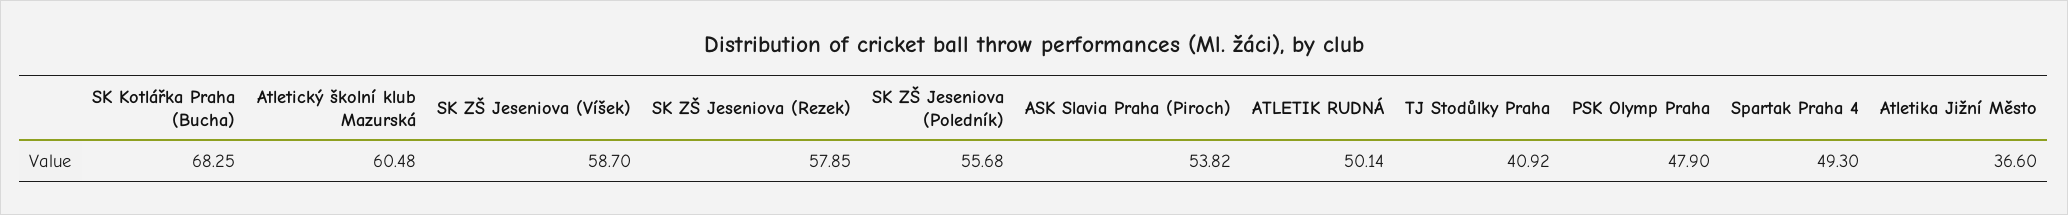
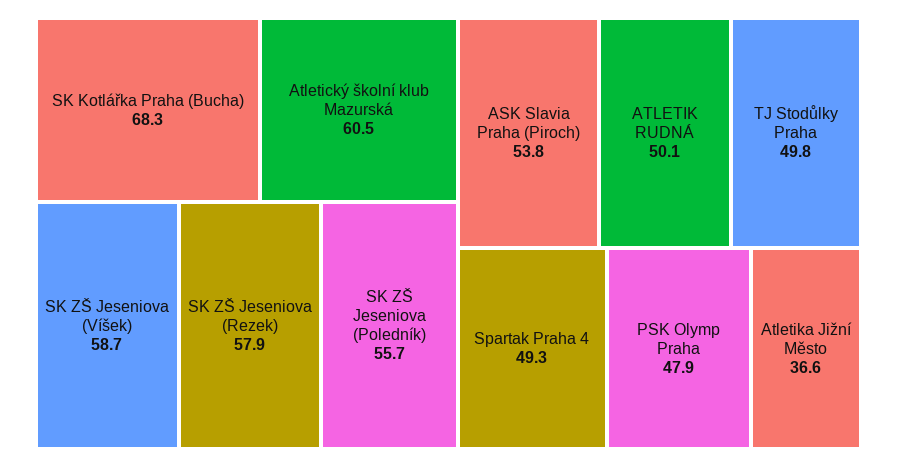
TJ Stodůlky Praha: 40.92 -> 49.8

